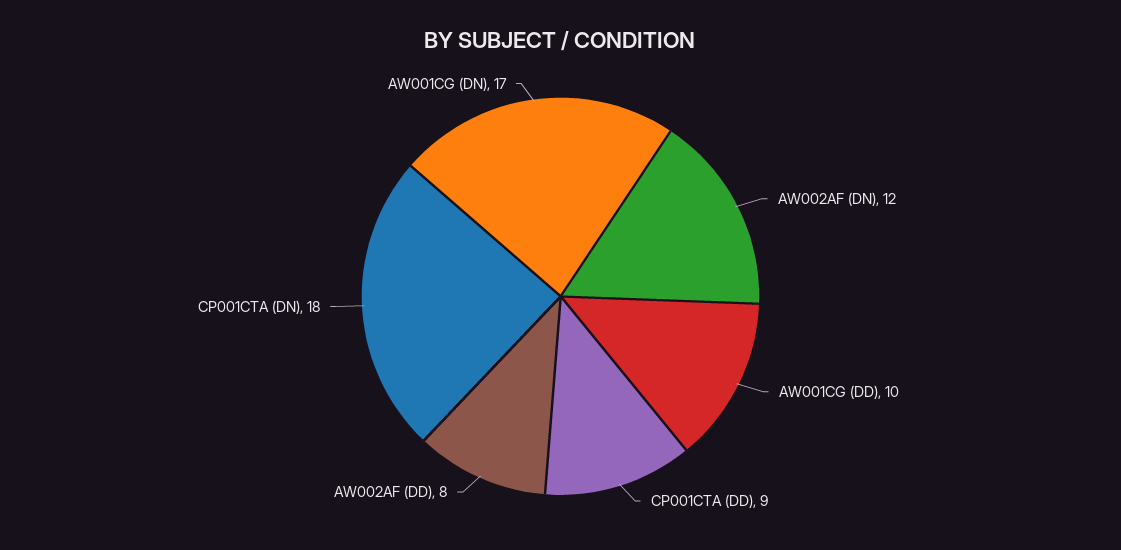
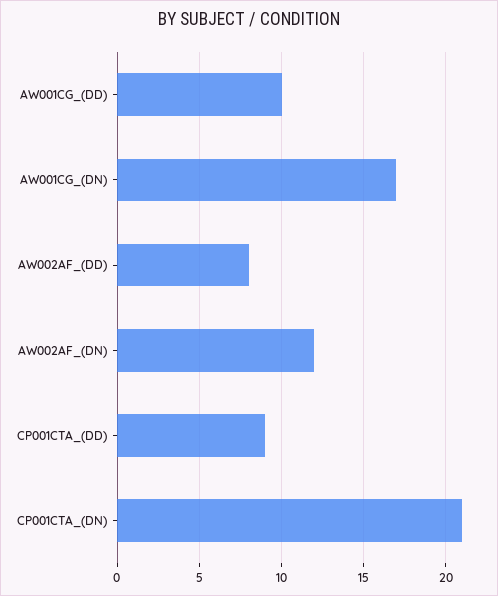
CP001CTA (DN): 18 -> 21

